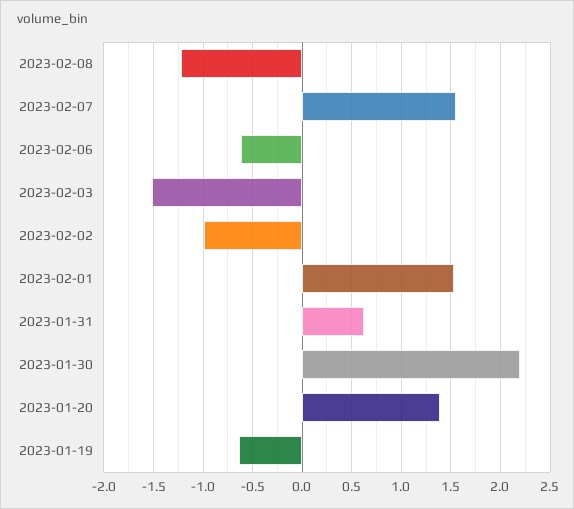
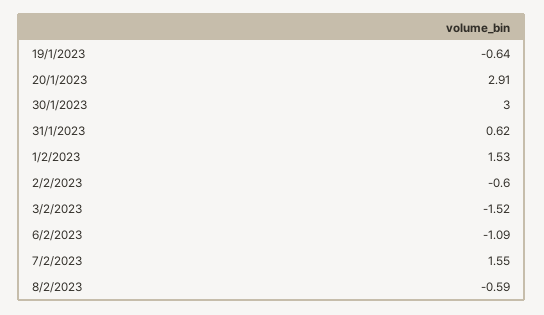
2023-02-08: -1.2 -> -0.59
2023-02-06: -0.6 -> -1.09
2023-02-02: -1 -> -0.6
2023-01-30: 2.2 -> 3
2023-01-20: 1.4 -> 2.91

